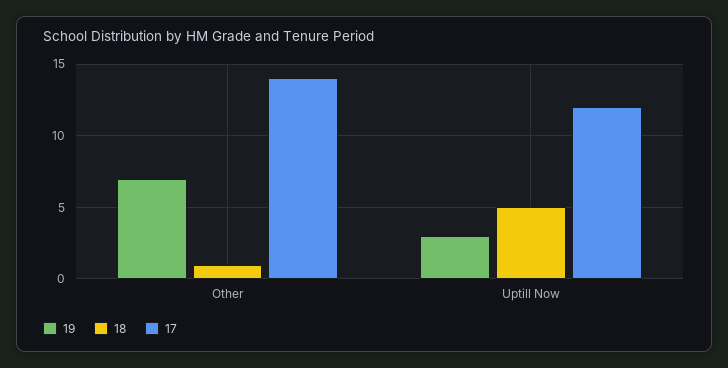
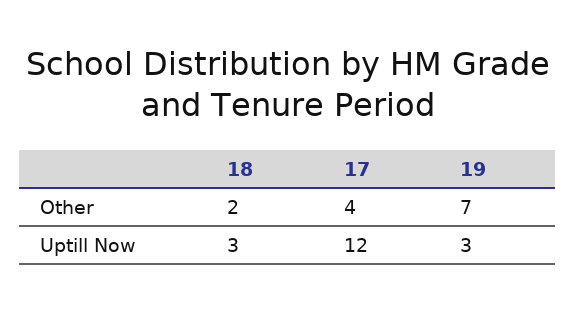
18, Other: 1 -> 2
17, Other: 14 -> 4
18, Uptill Now: 5 -> 3

